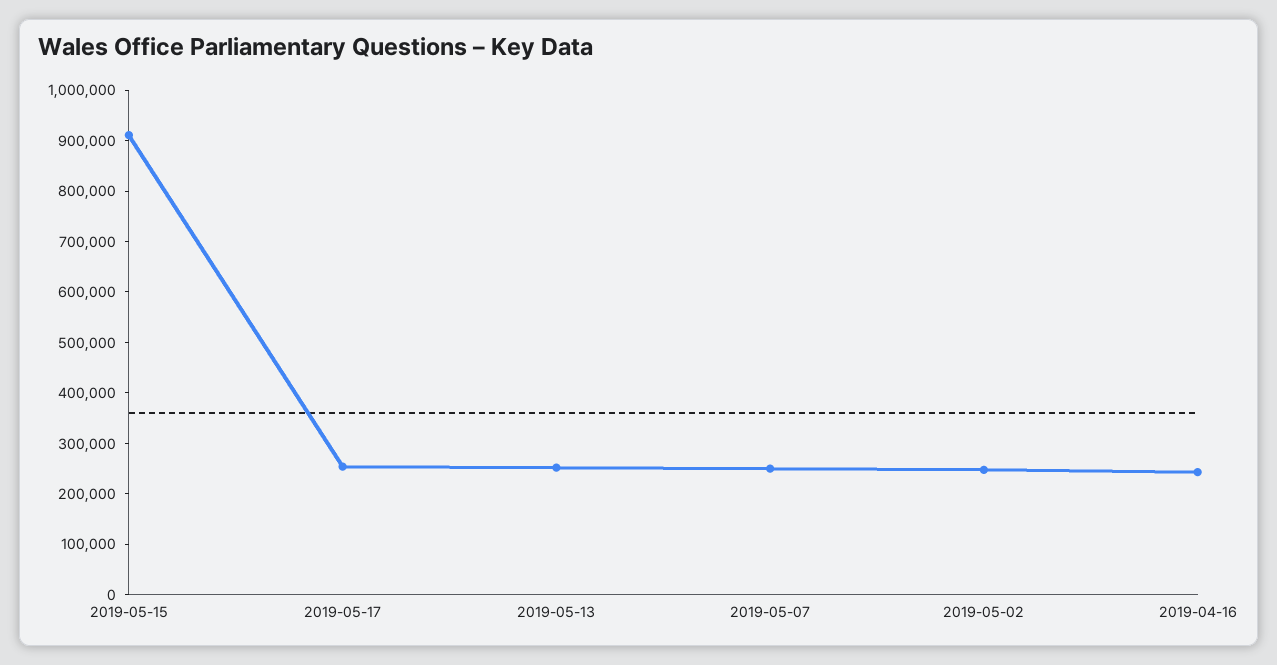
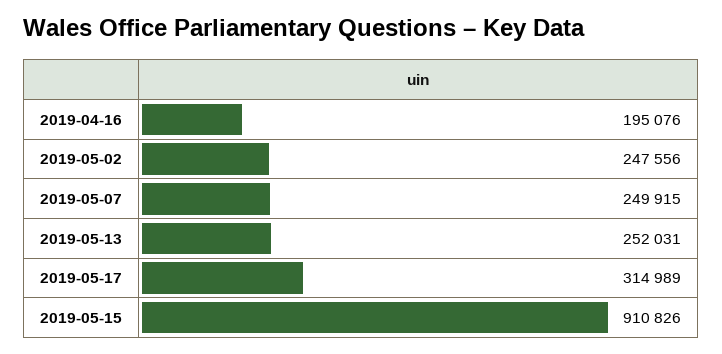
2019-05-17: 260000 -> 314989
2019-04-16: 240000 -> 195076

